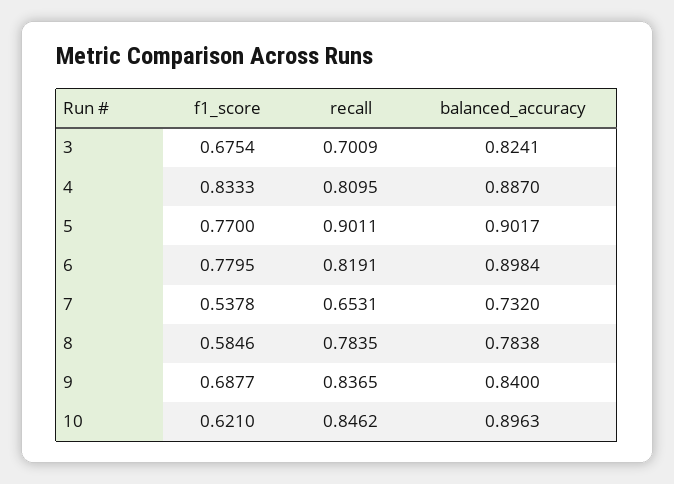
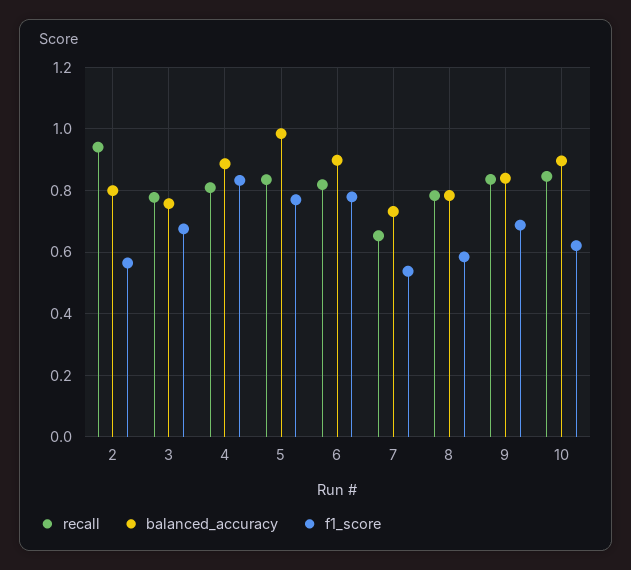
recall, 3: 0.7009 -> 0.78
balanced_accuracy, 3: 0.8241 -> 0.76
recall, 5: 0.9011 -> 0.84
balanced_accuracy, 5: 0.9017 -> 0.98
recall, 2: none -> 0.94
balanced_accuracy, 2: none -> 0.8
f1_score, 2: none -> 0.56

